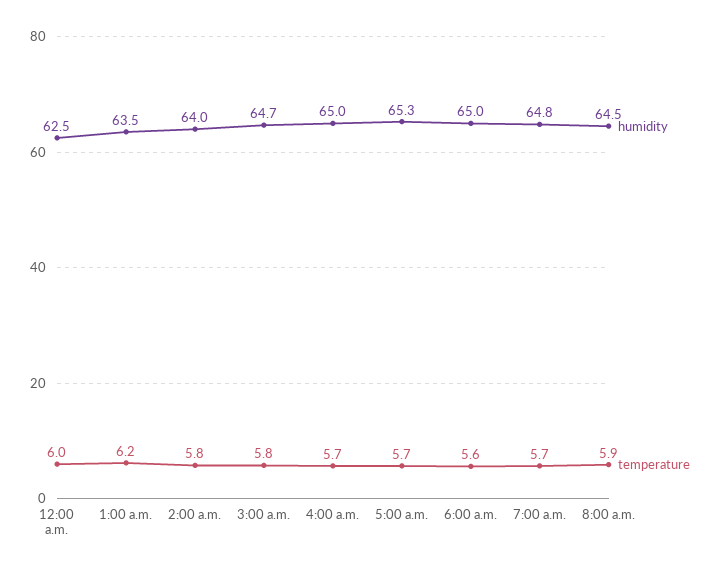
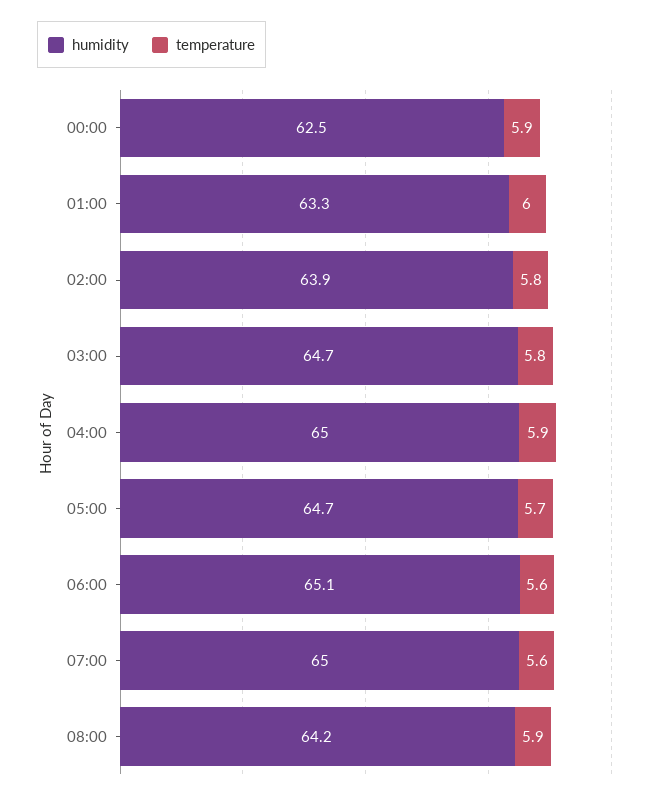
temperature, 12:00 a.m.: 6 -> 5.9
humidity, 1:00 a.m.: 63.5 -> 63.3
temperature, 1:00 a.m.: 6.2 -> 6
humidity, 2:00 a.m.: 64 -> 63.9
temperature, 4:00 a.m.: 5.7 -> 5.9
humidity, 5:00 a.m.: 65.3 -> 64.7
humidity, 6:00 a.m.: 65 -> 65.1
humidity, 7:00 a.m.: 64.8 -> 65
temperature, 7:00 a.m.: 5.7 -> 5.6
humidity, 8:00 a.m.: 64.5 -> 64.2

